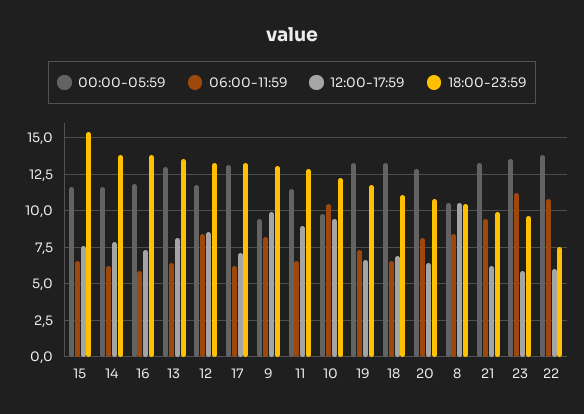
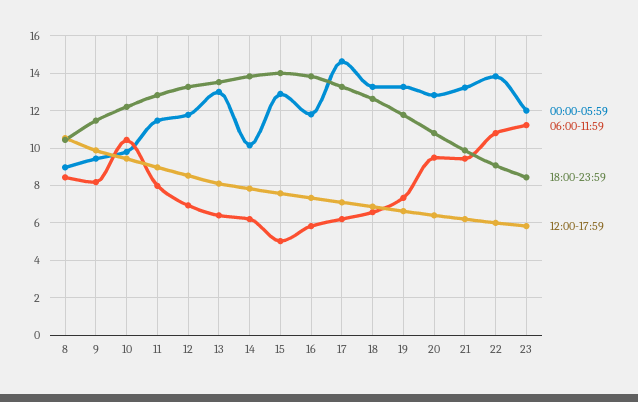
00:00-05:59, 15: 11.5 -> 13
06:00-11:59, 15: 6.5 -> 5
18:00-23:59, 15: 15.5 -> 14
00:00-05:59, 14: 11.5 -> 10
06:00-11:59, 12: 8.5 -> 7
00:00-05:59, 17: 13 -> 14.5
18:00-23:59, 9: 13 -> 11.5
06:00-11:59, 11: 6.5 -> 8
18:00-23:59, 18: 11 -> 12.5
06:00-11:59, 20: 8 -> 9.5
00:00-05:59, 8: 10.5 -> 9
00:00-05:59, 23: 13.5 -> 12
18:00-23:59, 23: 9.5 -> 8.5
18:00-23:59, 22: 7.5 -> 9

